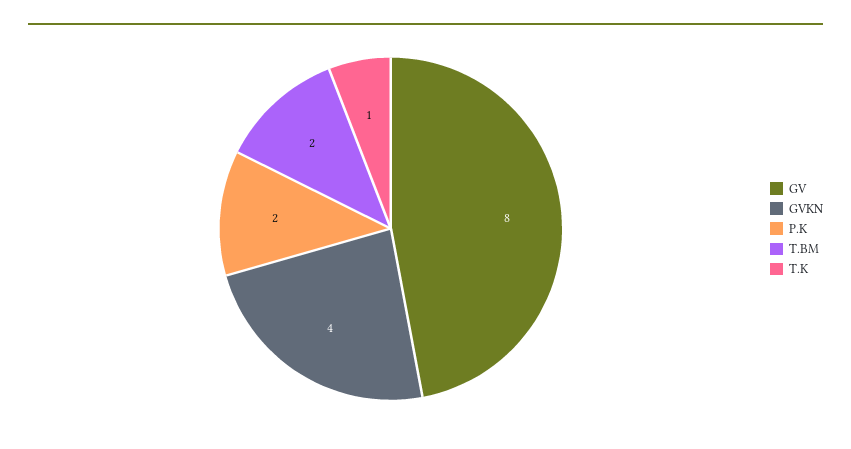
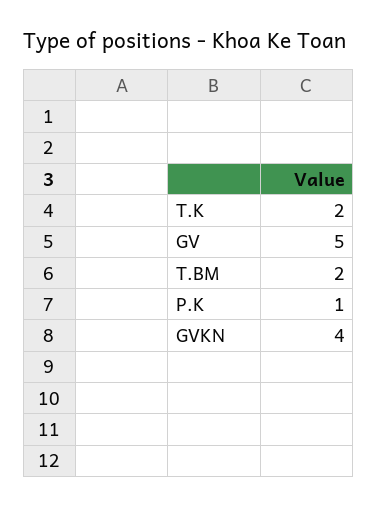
GV: 8 -> 5
P.K: 2 -> 1
T.K: 1 -> 2

